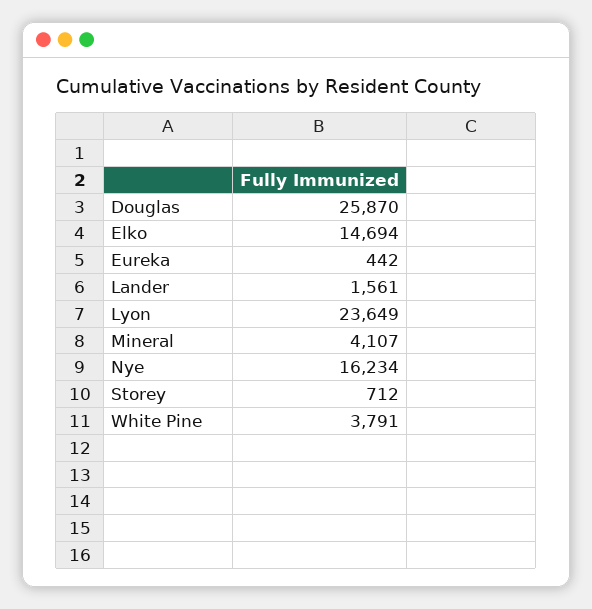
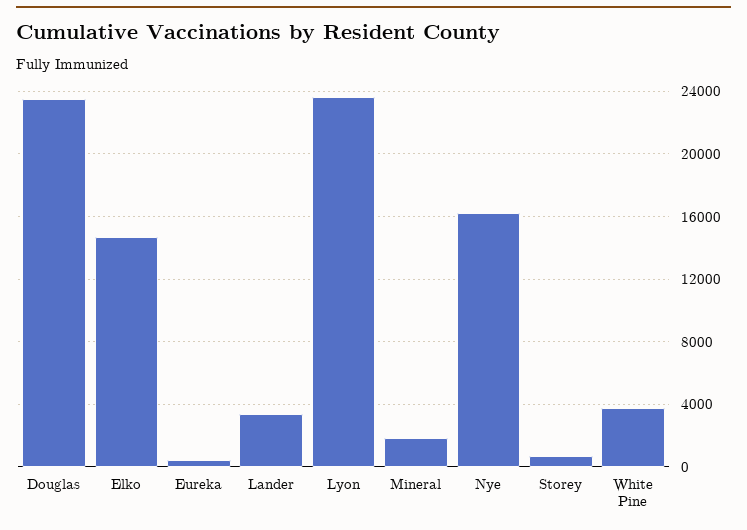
Douglas: 25870 -> 23500
Lander: 1561 -> 3500
Mineral: 4107 -> 2000

